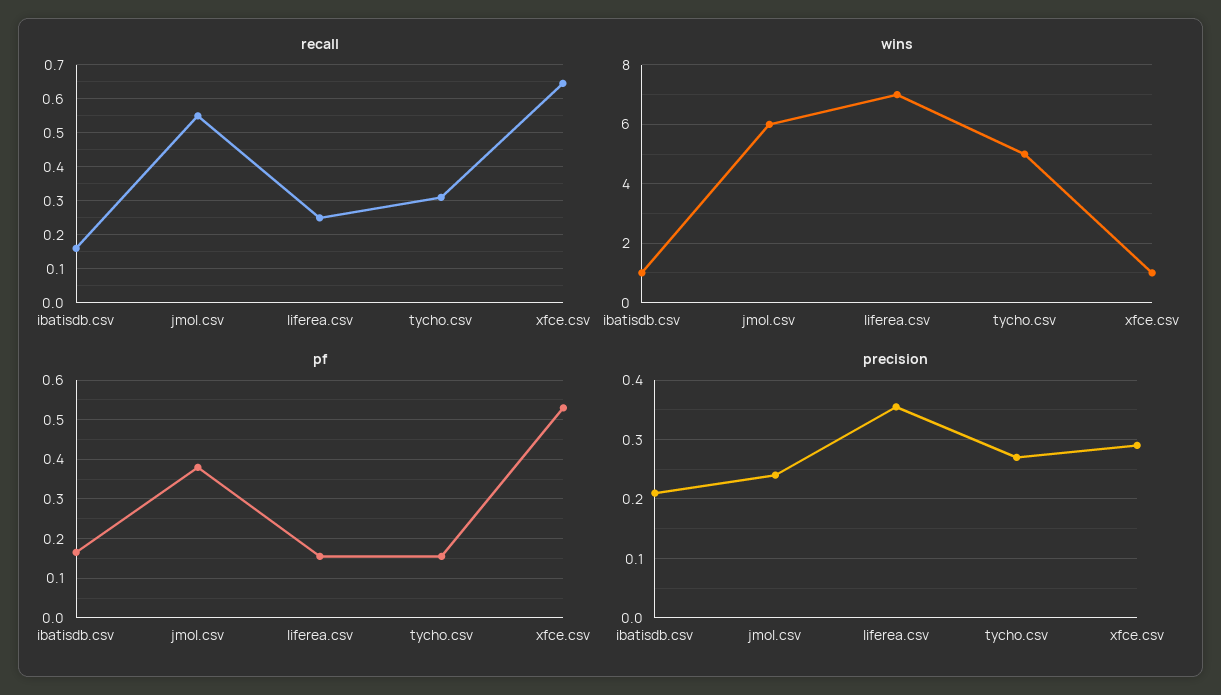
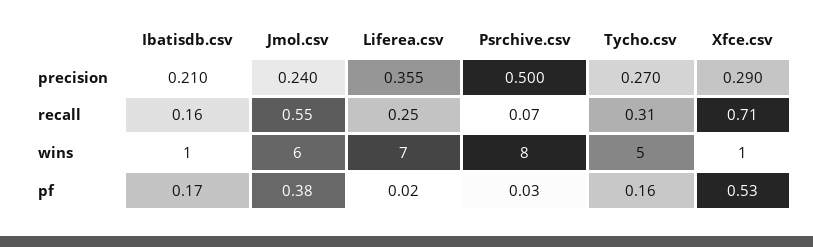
recall, xfce.csv: 0.64 -> 0.71
pf, liferea.csv: 0.16 -> 0.02
precision, Psrchive.csv: none -> 0.5
recall, Psrchive.csv: none -> 0.07
wins, Psrchive.csv: none -> 8
pf, Psrchive.csv: none -> 0.03

